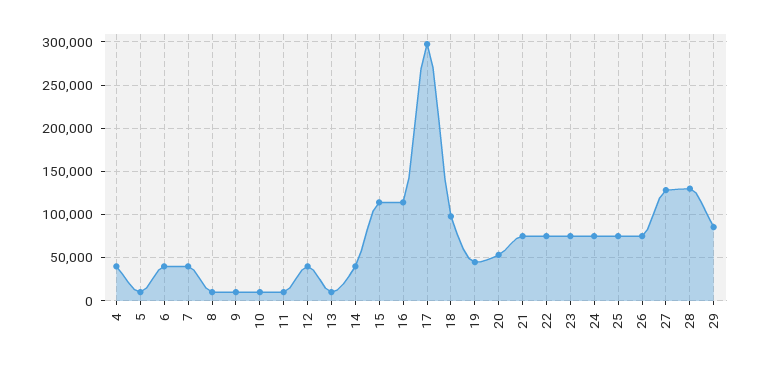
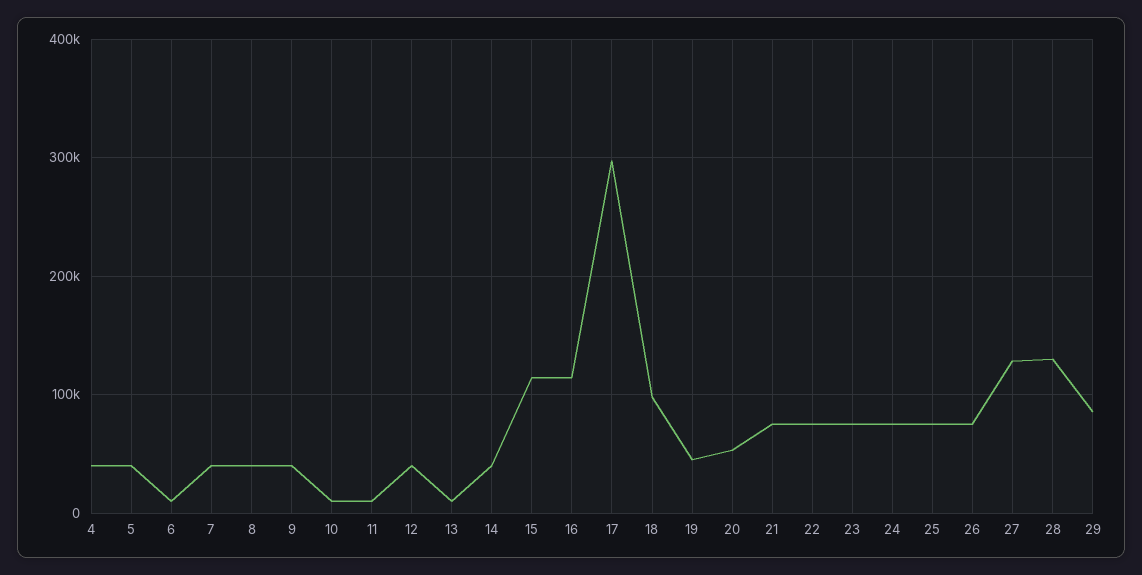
5: 10000 -> 40000
6: 40000 -> 10000
8: 10000 -> 40000
9: 10000 -> 40000

